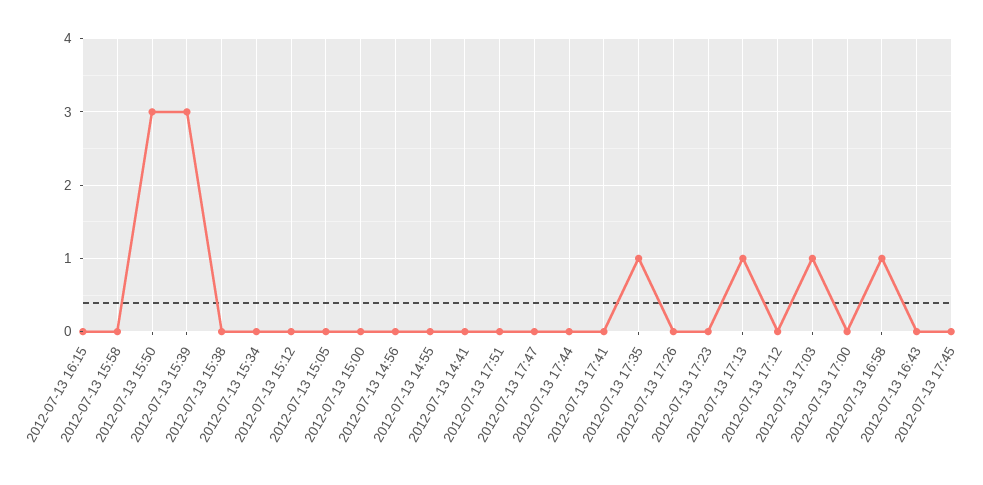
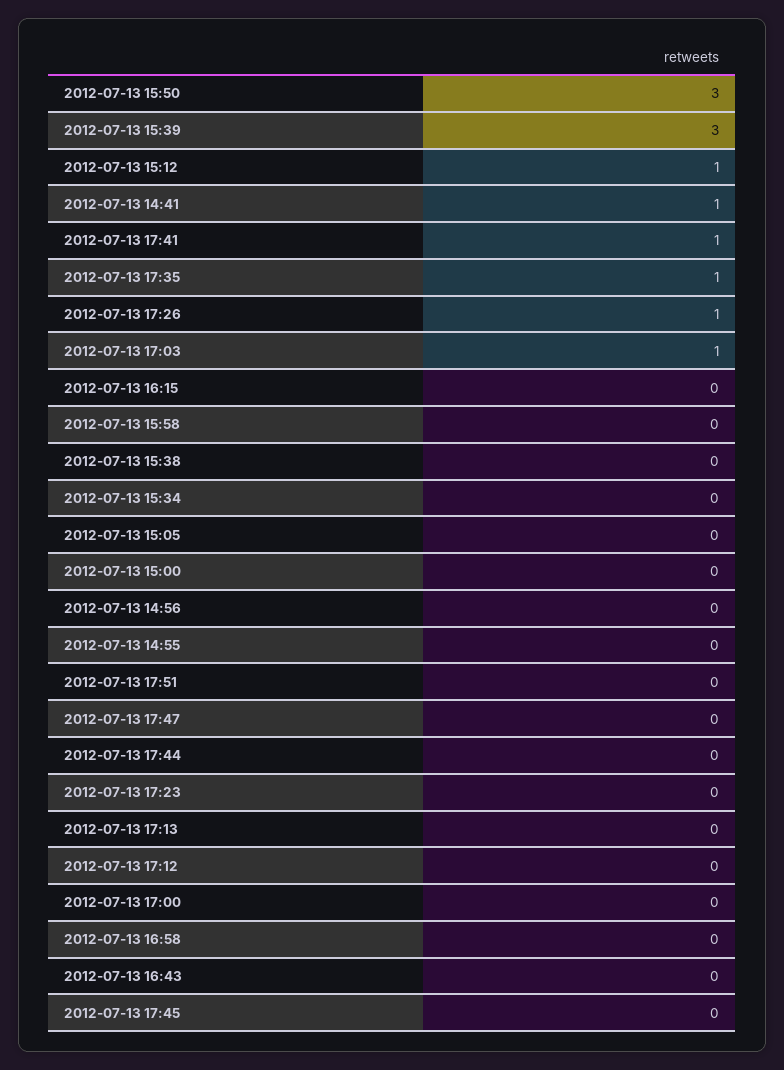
2012-07-13 15:12: 0 -> 1
2012-07-13 14:41: 0 -> 1
2012-07-13 17:41: 0 -> 1
2012-07-13 17:26: 0 -> 1
2012-07-13 17:13: 1 -> 0
2012-07-13 16:58: 1 -> 0

